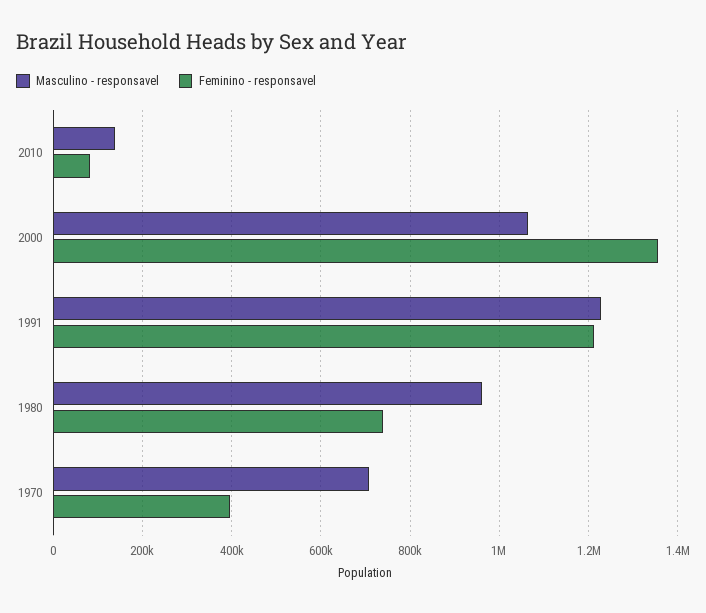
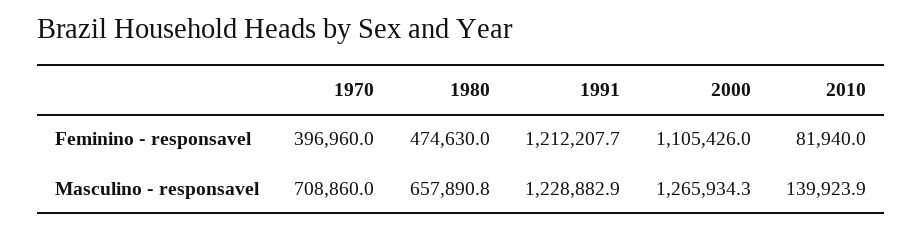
Masculino - responsavel, 2000: 1060000 -> 1265934.3
Feminino - responsavel, 2000: 1360000 -> 1105426
Masculino - responsavel, 1980: 960000 -> 657890.8
Feminino - responsavel, 1980: 740000 -> 474630

